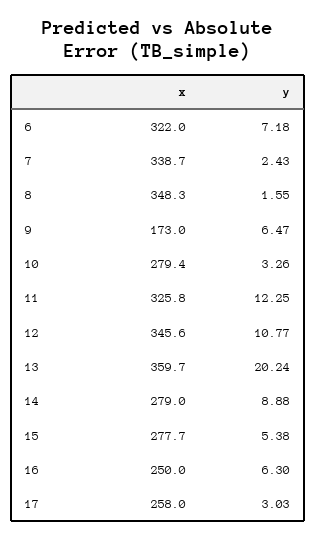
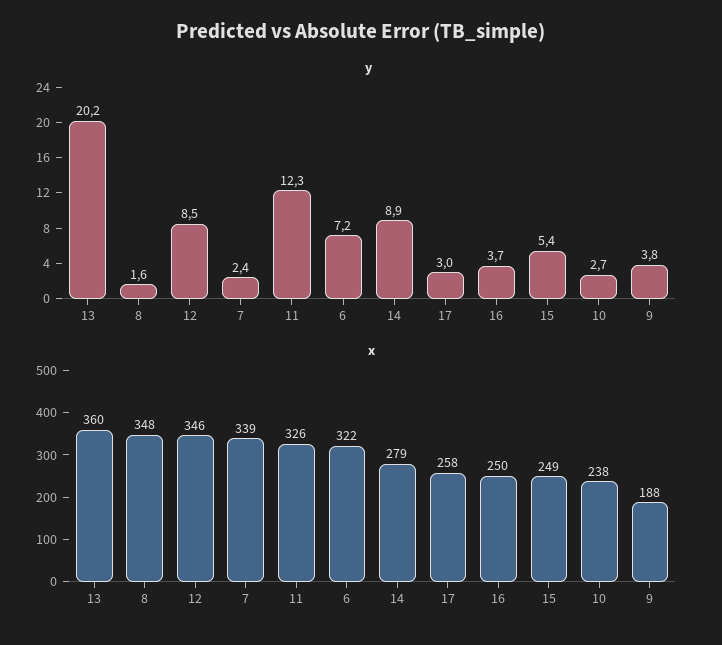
x, 9: 173 -> 188
y, 9: 6.47 -> 3.8
x, 10: 279.4 -> 238
y, 10: 3.26 -> 2.7
y, 12: 10.77 -> 8.5
x, 15: 277.7 -> 249
y, 16: 6.3 -> 3.7

